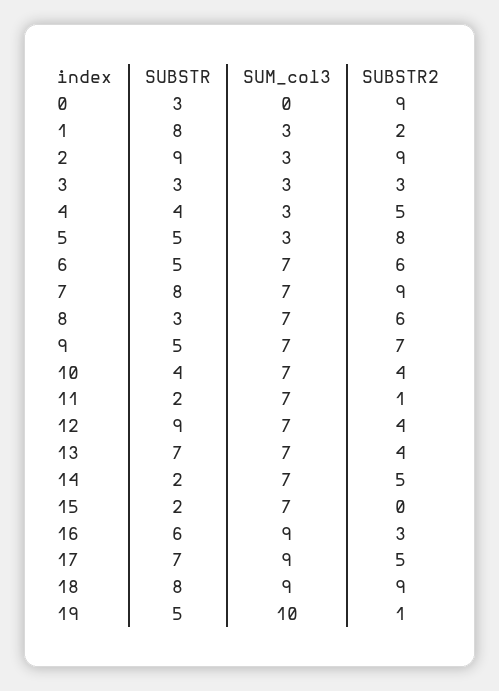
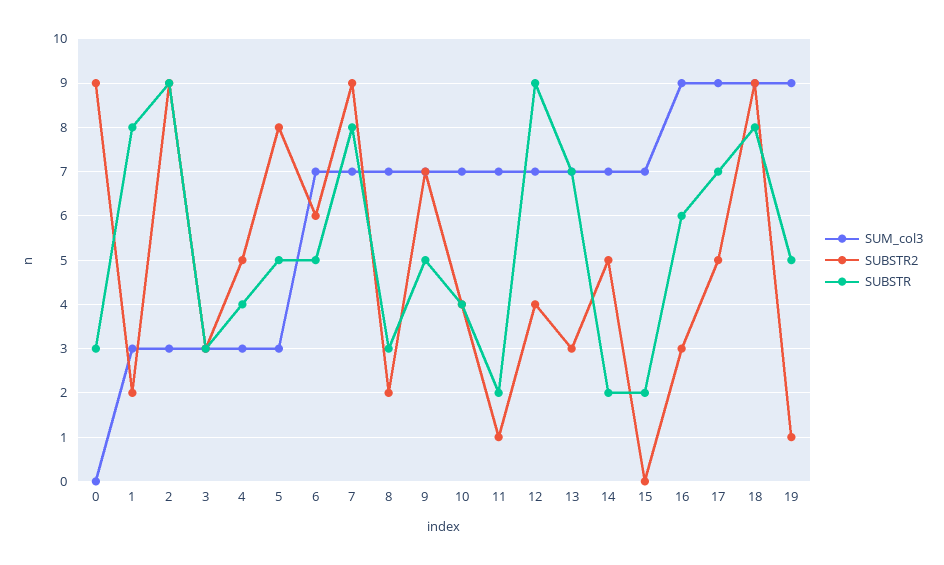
SUBSTR2, 8: 6 -> 2
SUBSTR2, 13: 4 -> 3
SUM_col3, 19: 10 -> 9

